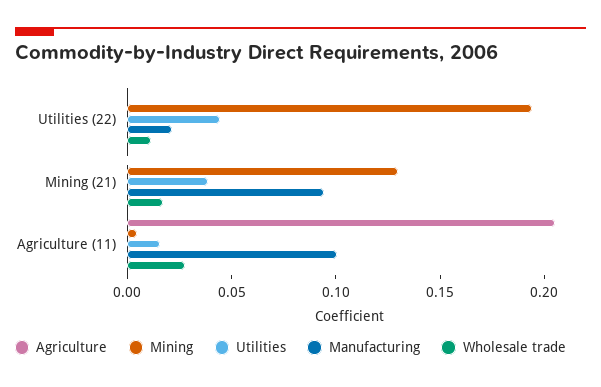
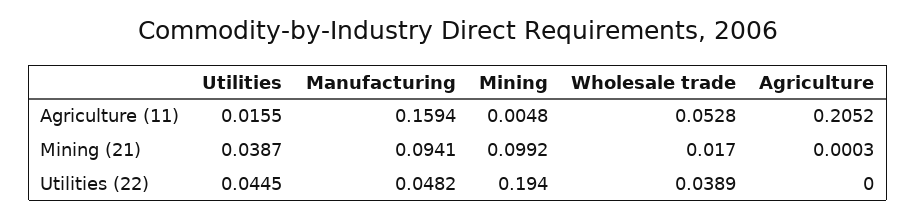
Manufacturing, Utilities (22): 0.02 -> 0.0482
Wholesale trade, Utilities (22): 0.01 -> 0.0389
Mining, Mining (21): 0.13 -> 0.0992
Manufacturing, Agriculture (11): 0.1 -> 0.1594
Wholesale trade, Agriculture (11): 0.03 -> 0.0528

